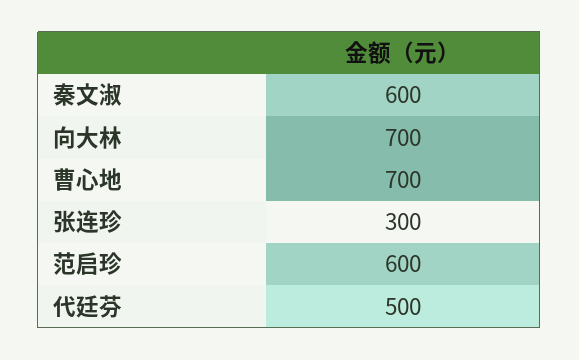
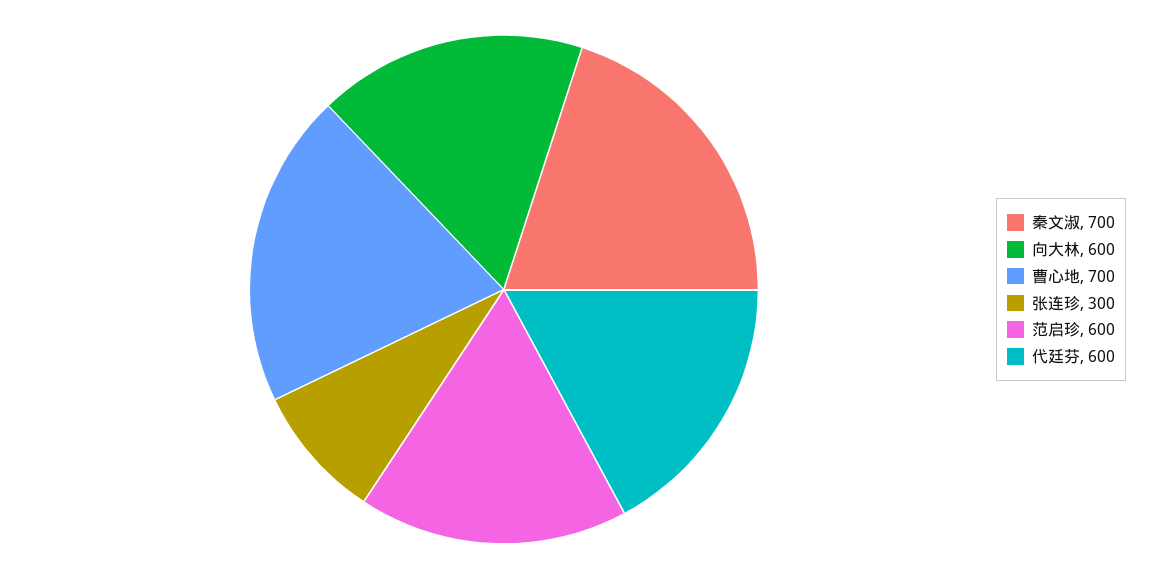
秦文淑: 600 -> 700
向大林: 700 -> 600
代廷芬: 500 -> 600

